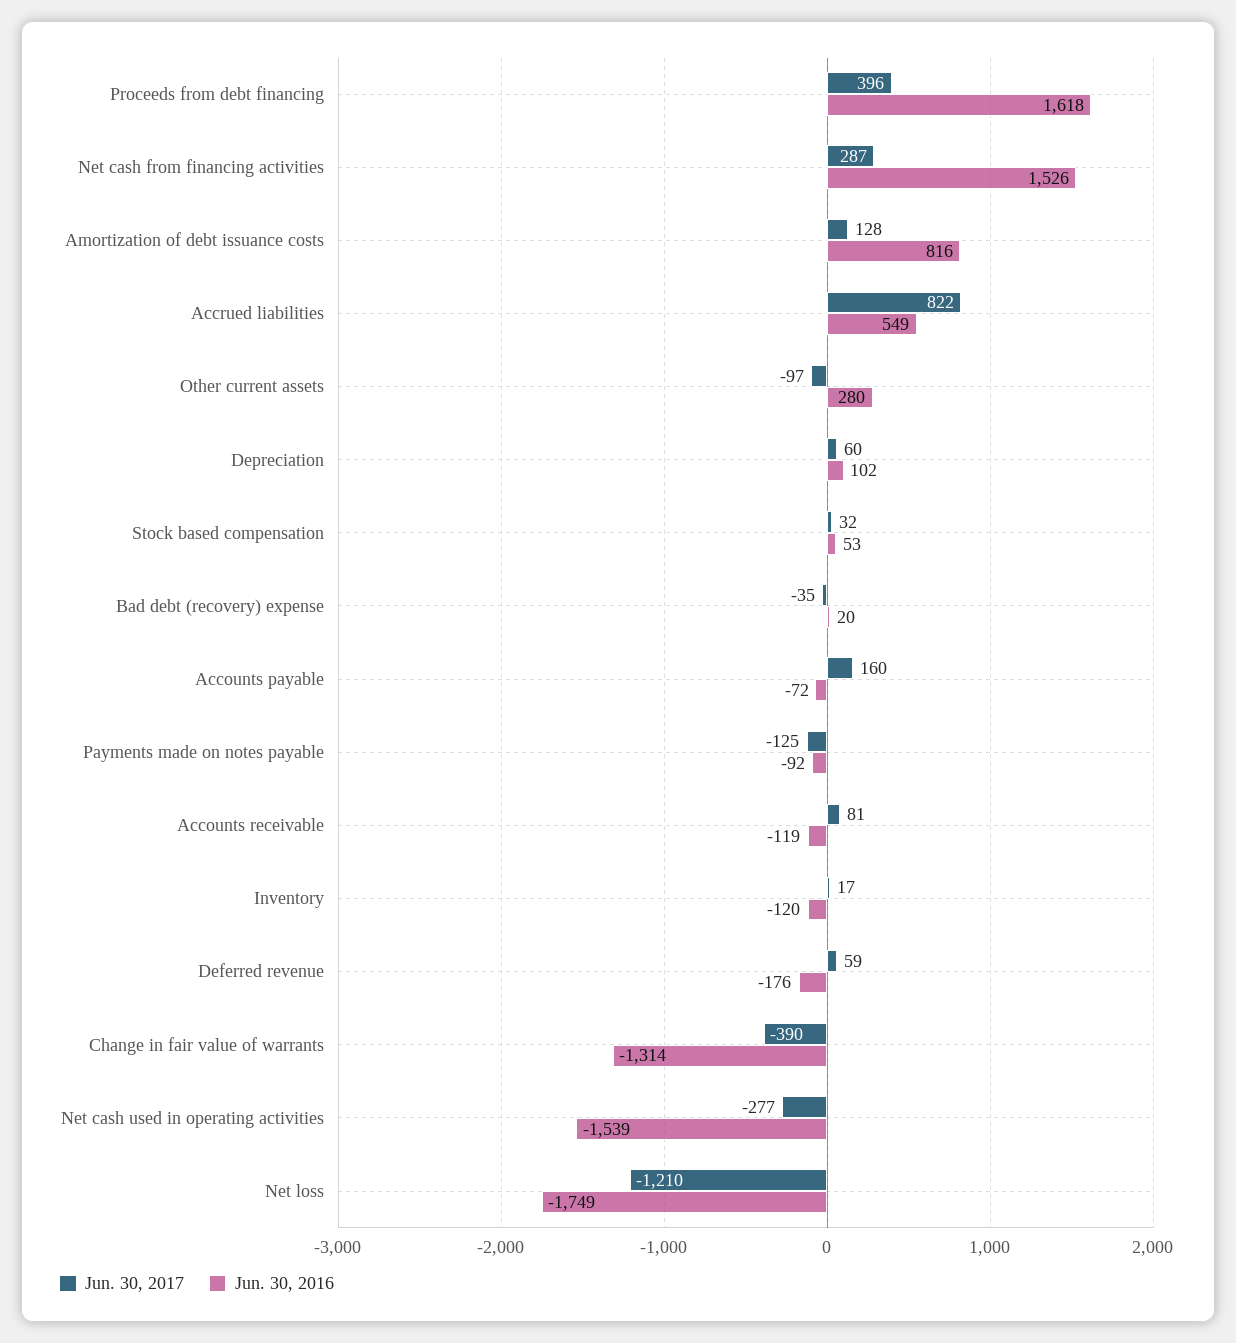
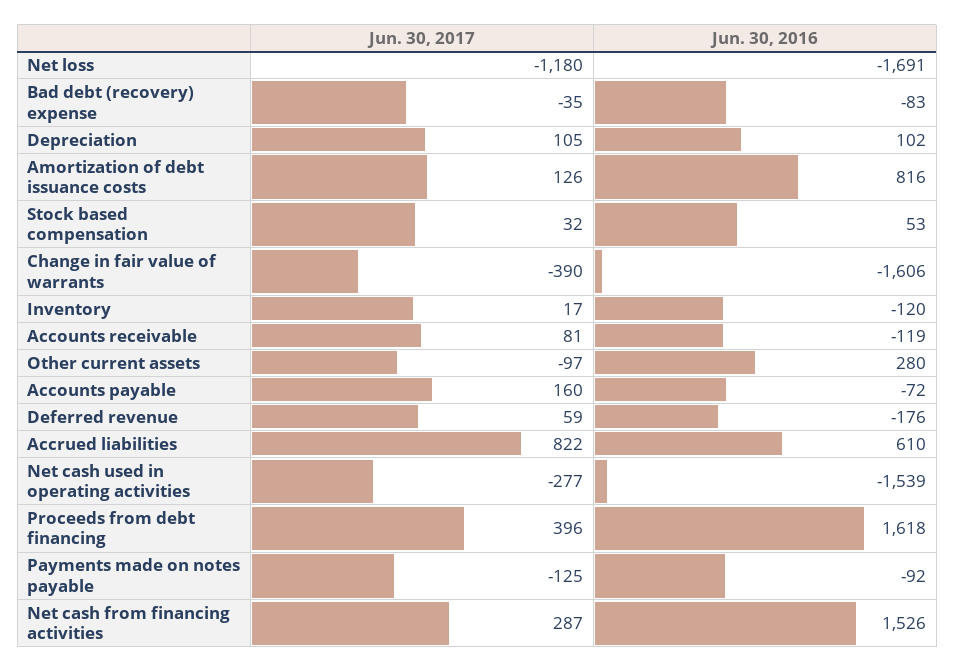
Jun. 30, 2017, Amortization of debt issuance costs: 128 -> 126
Jun. 30, 2016, Accrued liabilities: 549 -> 610
Jun. 30, 2017, Depreciation: 60 -> 105
Jun. 30, 2016, Bad debt (recovery) expense: 20 -> -83
Jun. 30, 2016, Change in fair value of warrants: -1314 -> -1606
Jun. 30, 2017, Net loss: -1210 -> -1180
Jun. 30, 2016, Net loss: -1749 -> -1691

